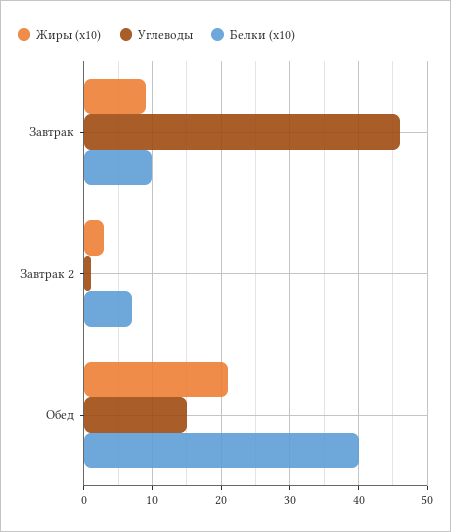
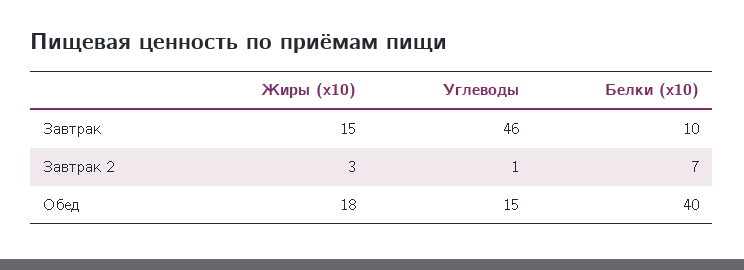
Жиры (x10), Завтрак: 9 -> 15
Жиры (x10), Обед: 21 -> 18

